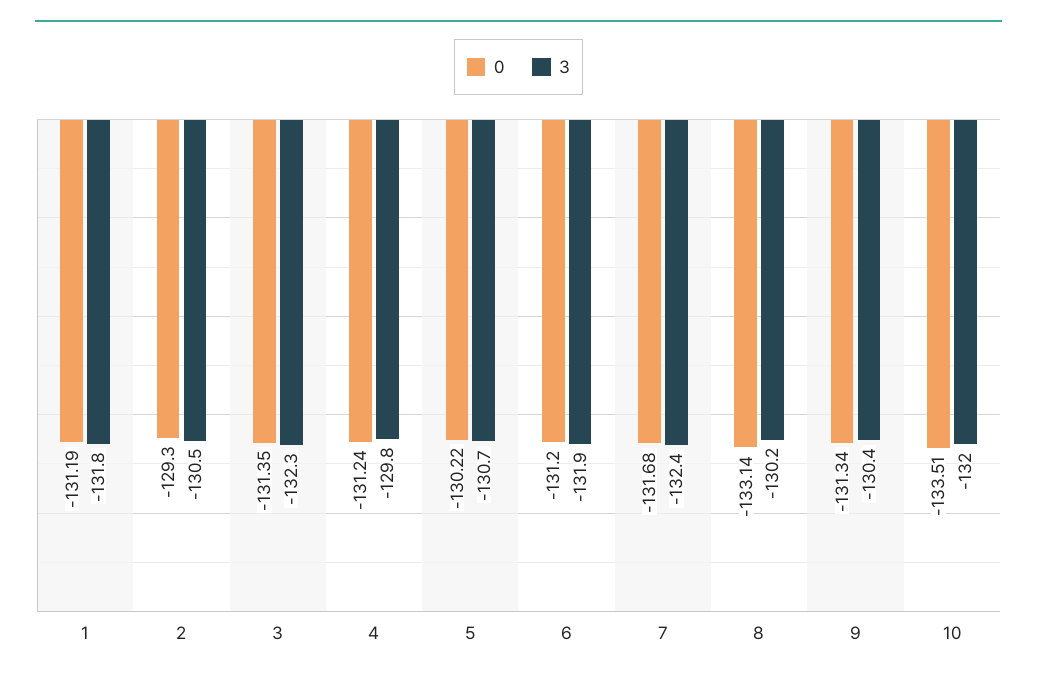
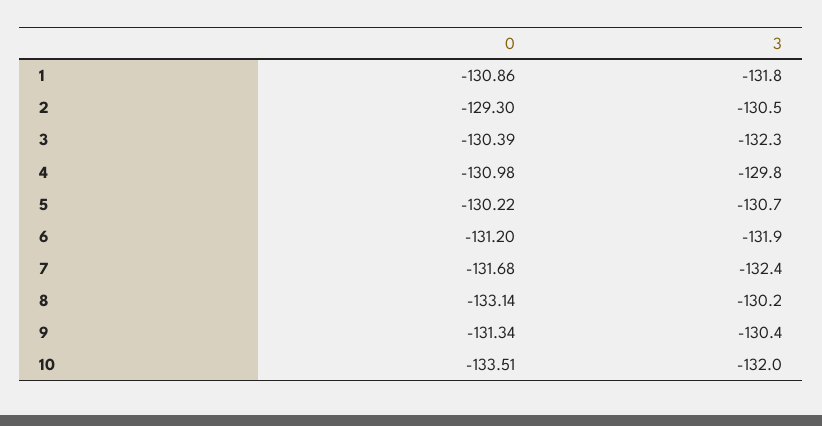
0, 1: -131.19 -> -130.86
0, 3: -131.35 -> -130.39
0, 4: -131.24 -> -130.98

